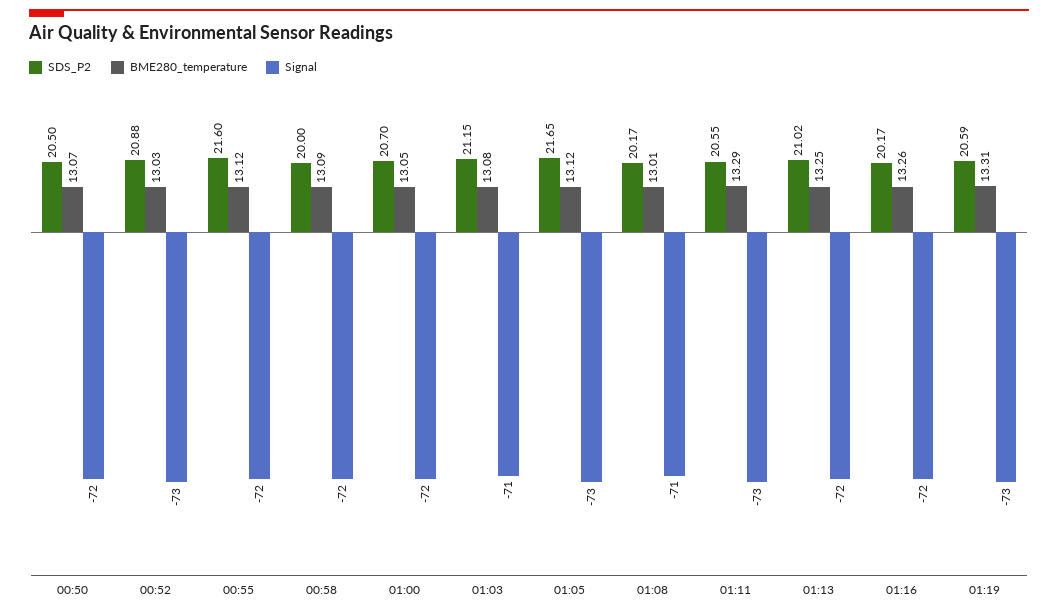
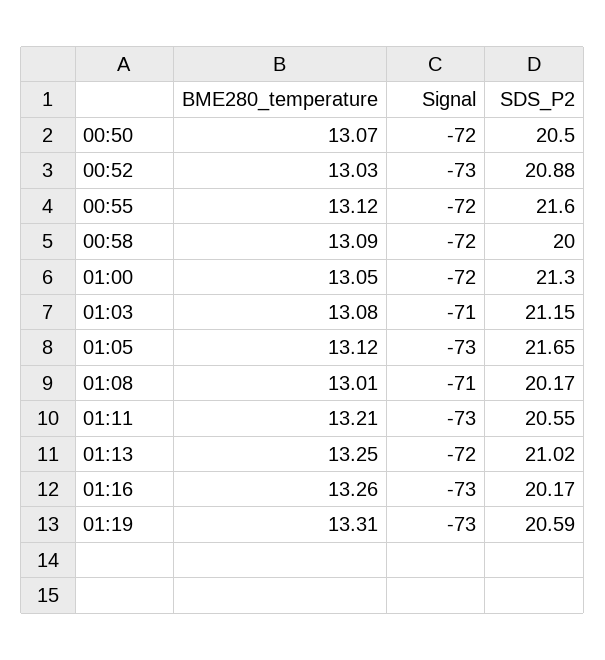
SDS_P2, 01:00: 20.7 -> 21.3
BME280_temperature, 01:11: 13.29 -> 13.21
Signal, 01:16: -72 -> -73

